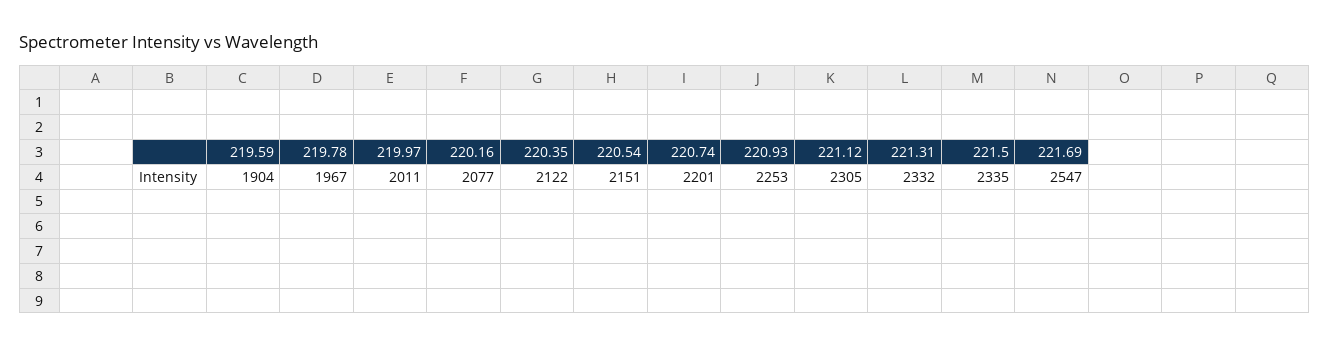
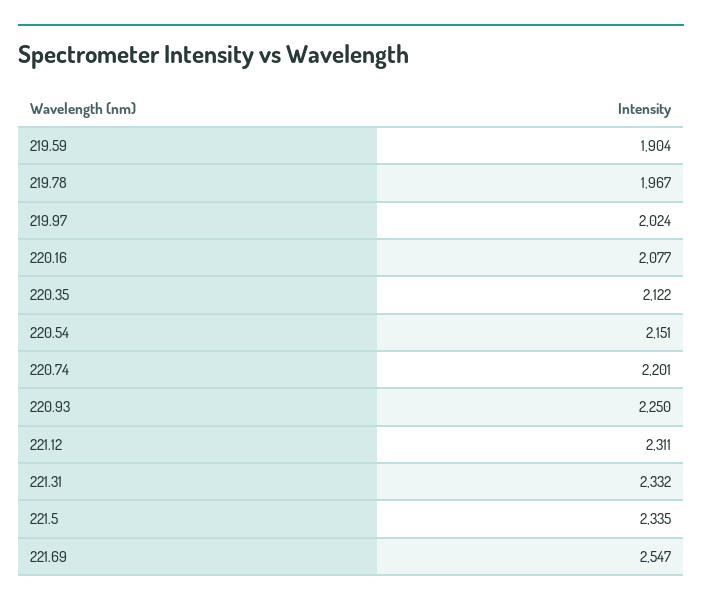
219.97: 2011 -> 2024
220.93: 2253 -> 2250
221.12: 2305 -> 2311

